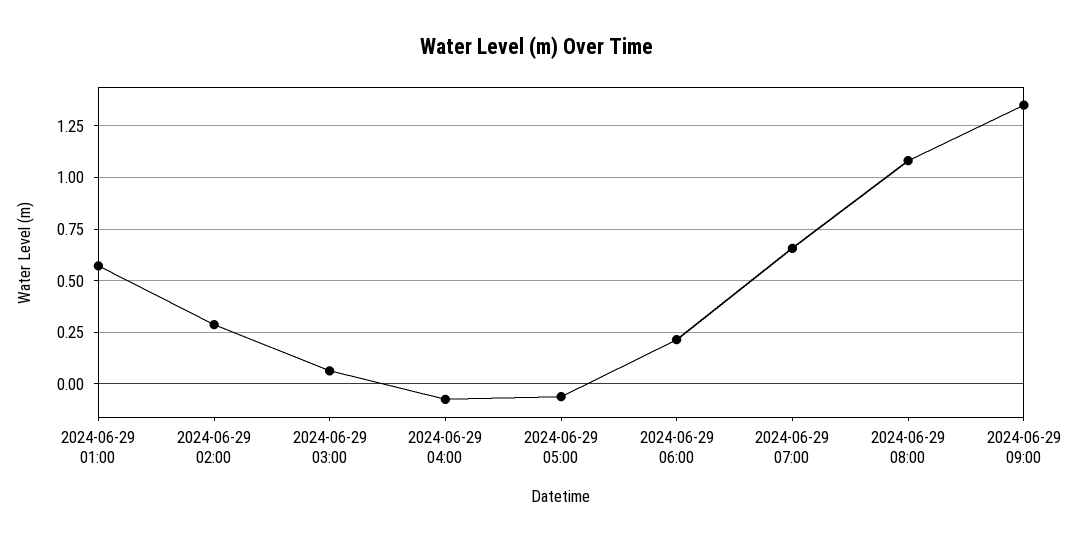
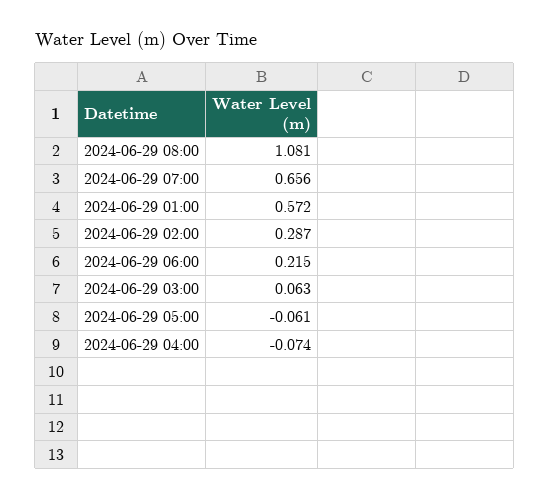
2024-06-29 09:00: 1.35 -> none

